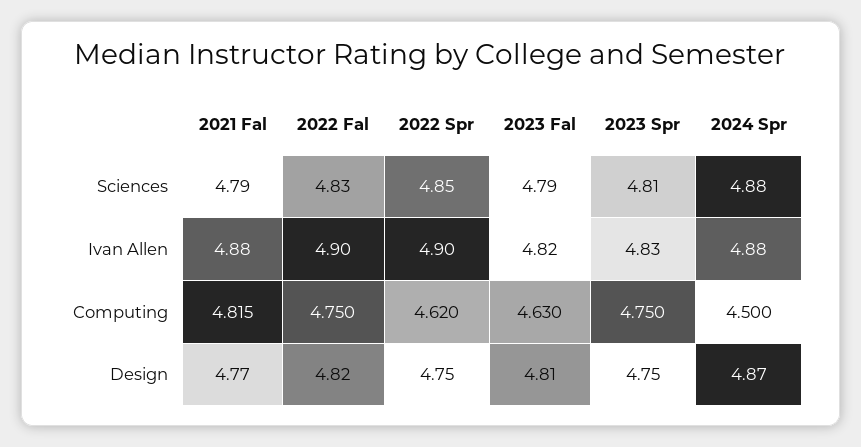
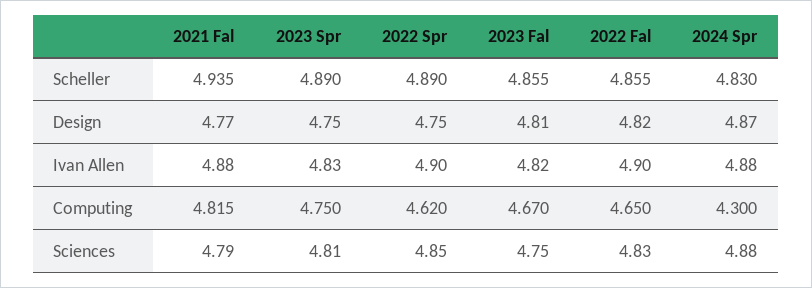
2023 Fal, Sciences: 4.79 -> 4.75
2022 Fal, Computing: 4.75 -> 4.65
2023 Fal, Computing: 4.63 -> 4.67
2024 Spr, Computing: 4.5 -> 4.3
2021 Fal, Scheller: none -> 4.935
2023 Spr, Scheller: none -> 4.89
2022 Spr, Scheller: none -> 4.89
2023 Fal, Scheller: none -> 4.855
2022 Fal, Scheller: none -> 4.855
2024 Spr, Scheller: none -> 4.83

